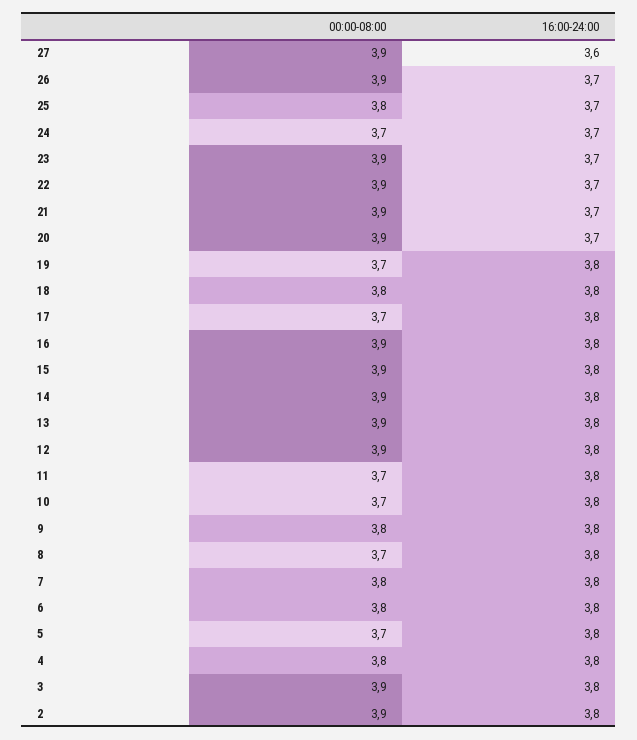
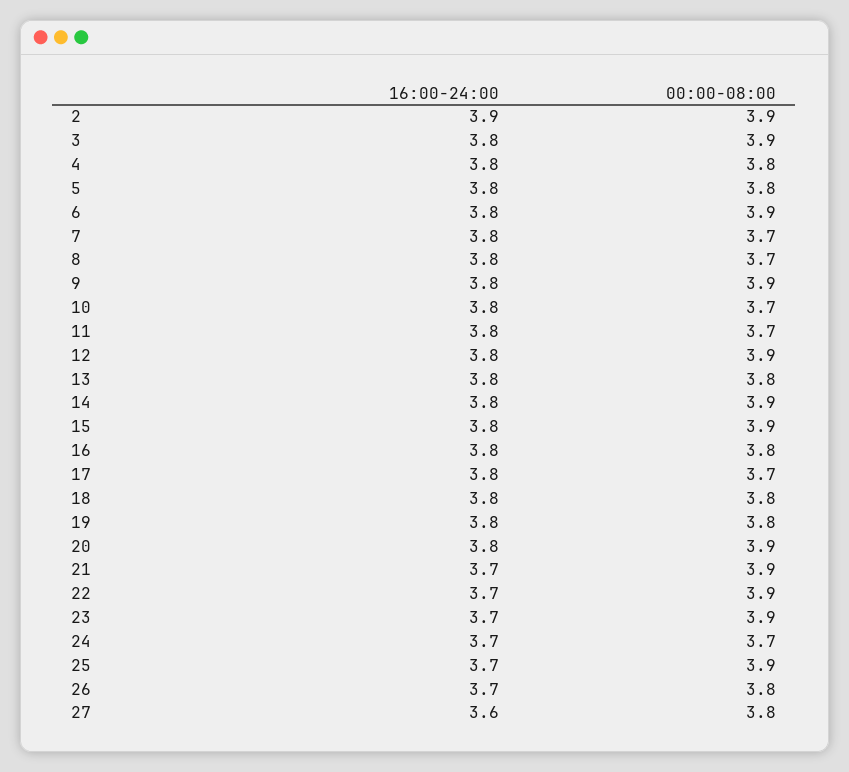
00:00-08:00, 27: 3.9 -> 3.8
00:00-08:00, 26: 3.9 -> 3.8
00:00-08:00, 25: 3.8 -> 3.9
16:00-24:00, 20: 3.7 -> 3.8
00:00-08:00, 19: 3.7 -> 3.8
00:00-08:00, 16: 3.9 -> 3.8
00:00-08:00, 13: 3.9 -> 3.8
00:00-08:00, 9: 3.8 -> 3.9
00:00-08:00, 7: 3.8 -> 3.7
00:00-08:00, 6: 3.8 -> 3.9
00:00-08:00, 5: 3.7 -> 3.8
16:00-24:00, 2: 3.8 -> 3.9

